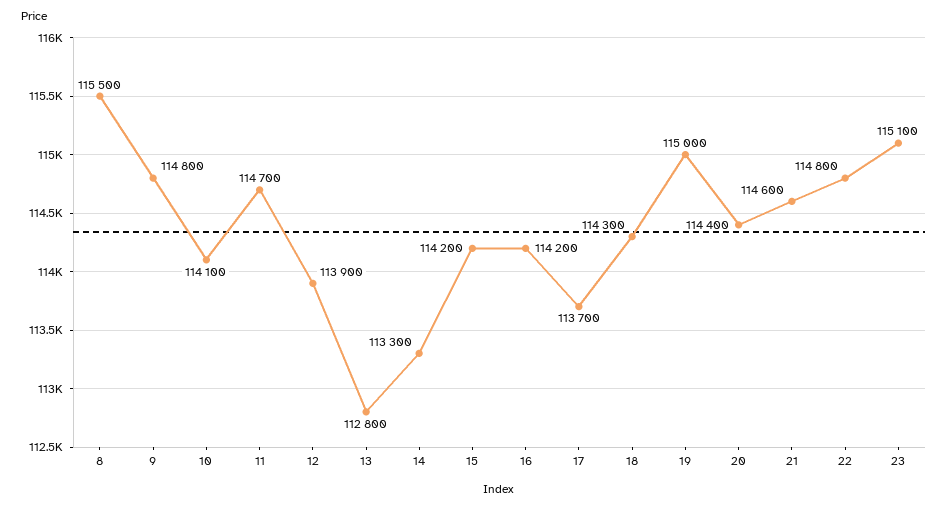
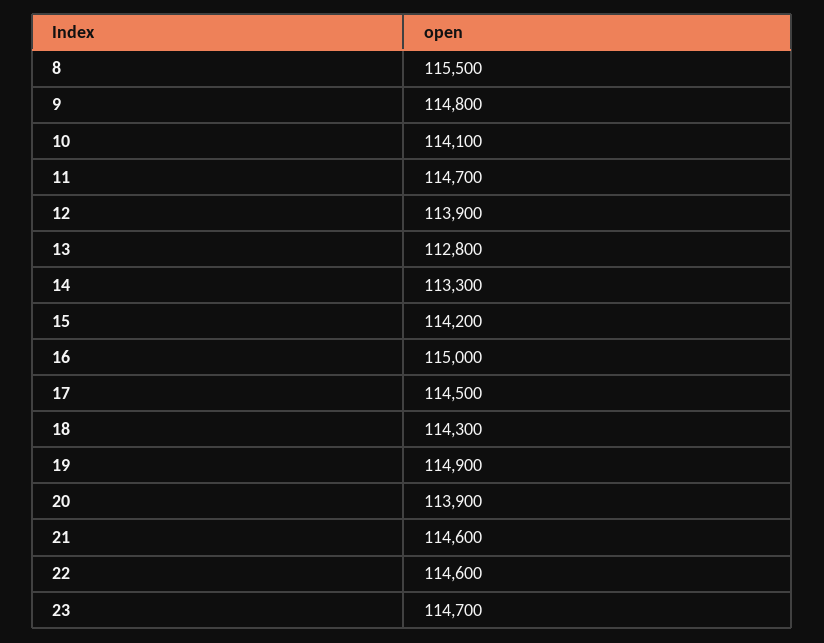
16: 114200 -> 115000
17: 113700 -> 114500
19: 115000 -> 114900
20: 114400 -> 113900
22: 114800 -> 114600
23: 115100 -> 114700

